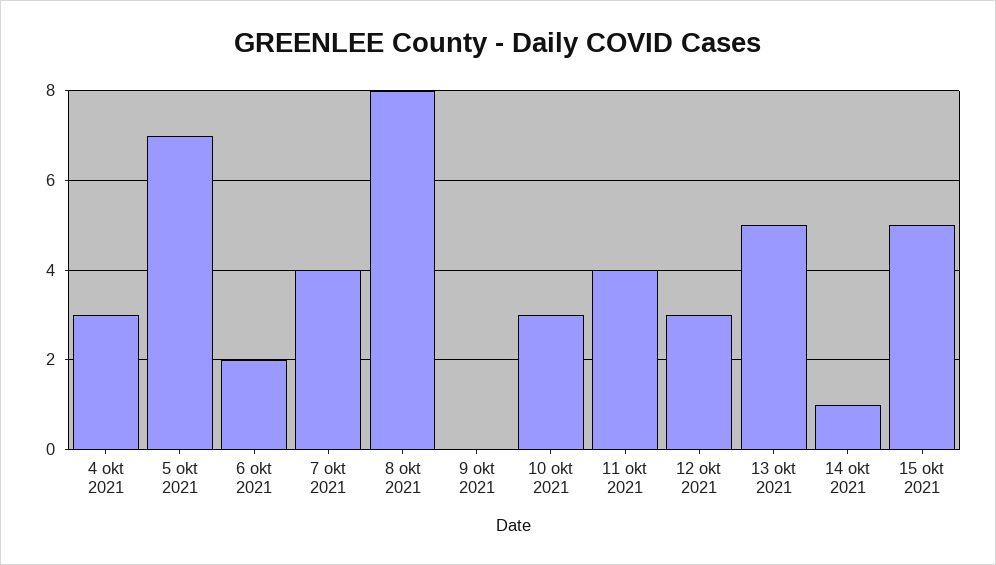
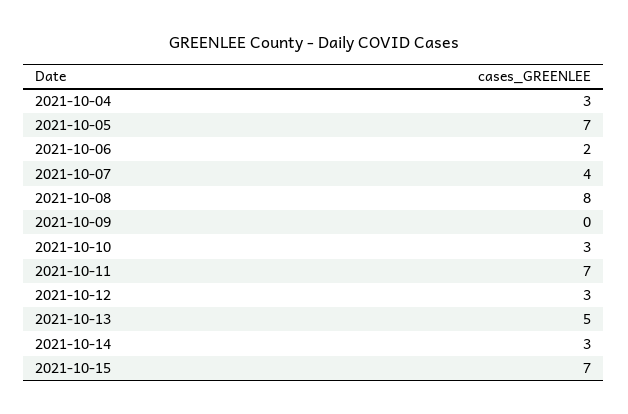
11 okt 2021: 4 -> 7
14 okt 2021: 1 -> 3
15 okt 2021: 5 -> 7

